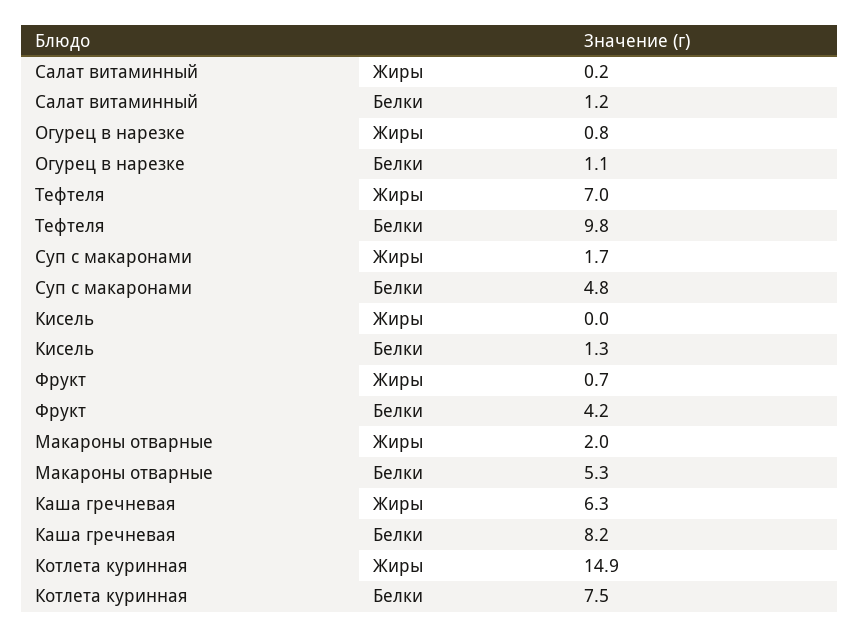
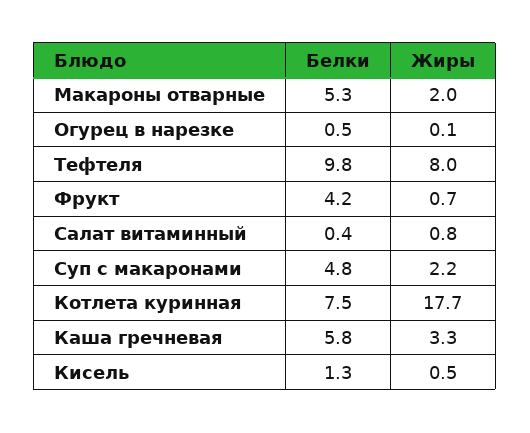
Салат витаминный, Жиры: 0.2 -> 0.8
Салат витаминный, Белки: 1.2 -> 0.4
Огурец в нарезке, Жиры: 0.8 -> 0.1
Огурец в нарезке, Белки: 1.1 -> 0.5
Тефтеля, Жиры: 7 -> 8
Суп с макаронами, Жиры: 1.7 -> 2.2
Кисель, Жиры: 0 -> 0.5
Каша гречневая, Жиры: 6.3 -> 3.3
Каша гречневая, Белки: 8.2 -> 5.8
Котлета куринная, Жиры: 14.9 -> 17.7

